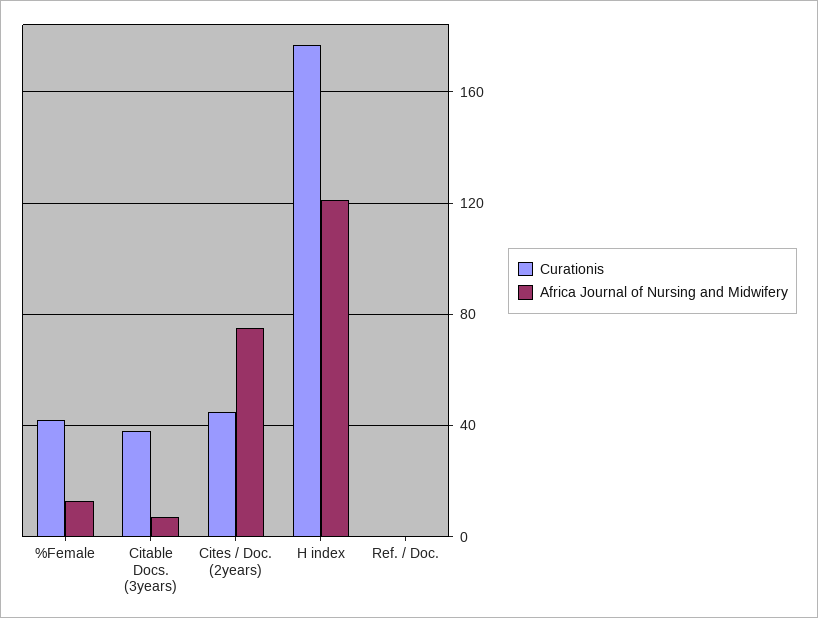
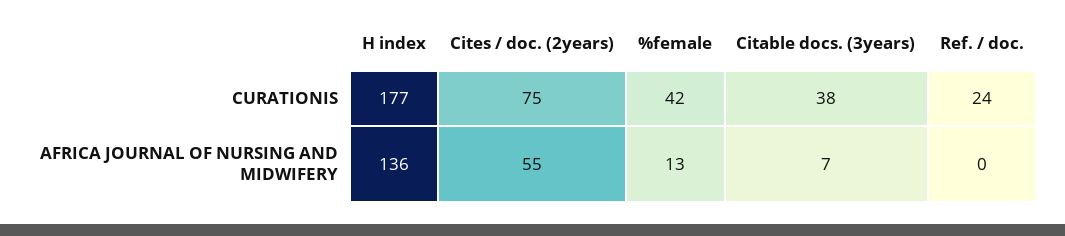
Curationis, Cites / Doc. (2years): 45 -> 75
Africa Journal of Nursing and Midwifery, Cites / Doc. (2years): 75 -> 55
Africa Journal of Nursing and Midwifery, H index: 120 -> 136
Curationis, Ref. / Doc.: 0 -> 24

